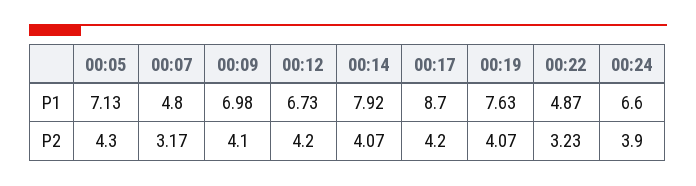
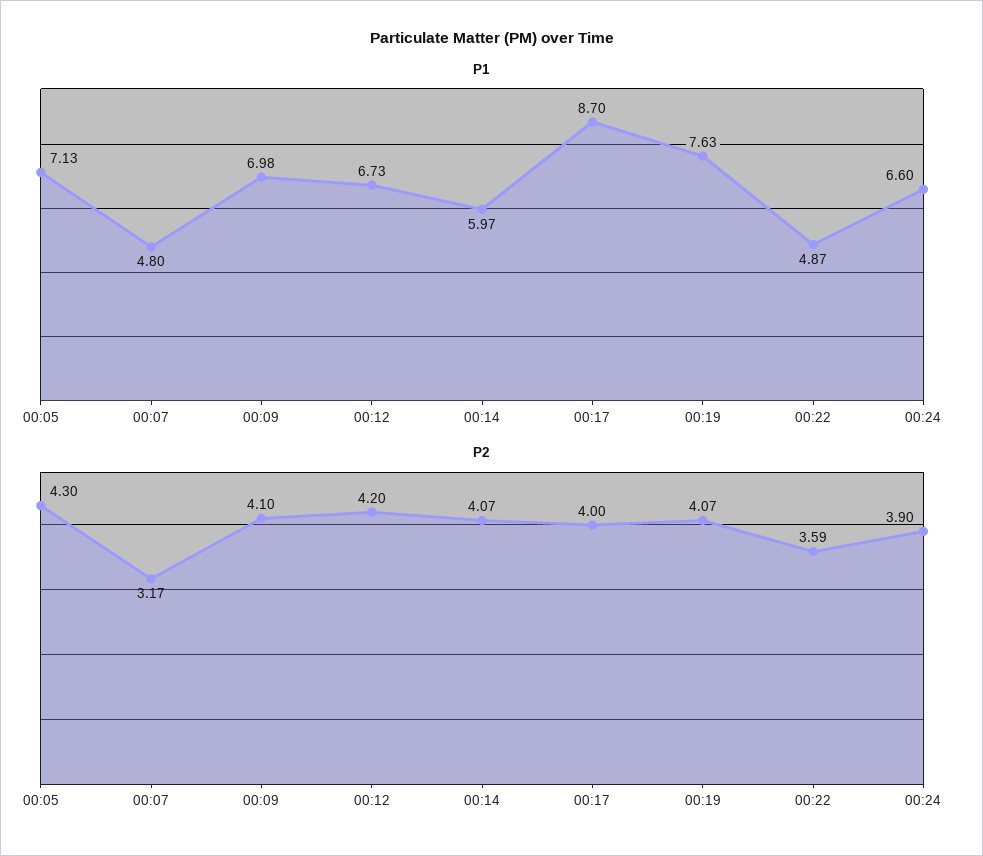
P1, 00:14: 7.92 -> 5.97
P2, 00:17: 4.2 -> 4
P2, 00:22: 3.23 -> 3.59

